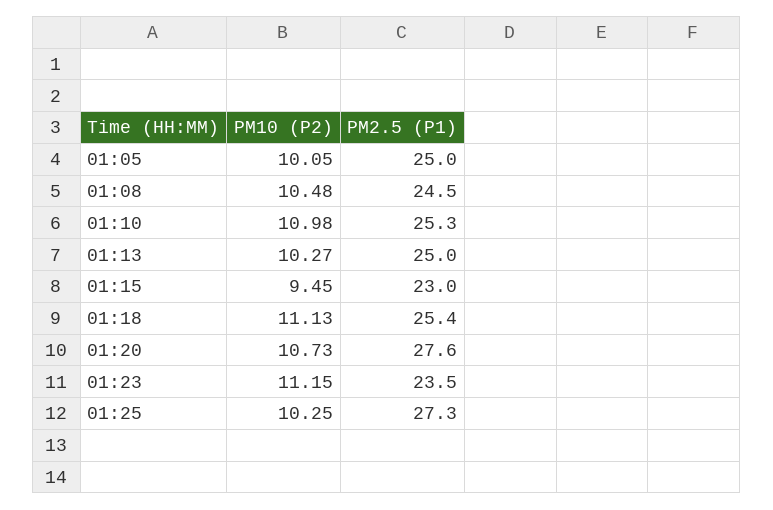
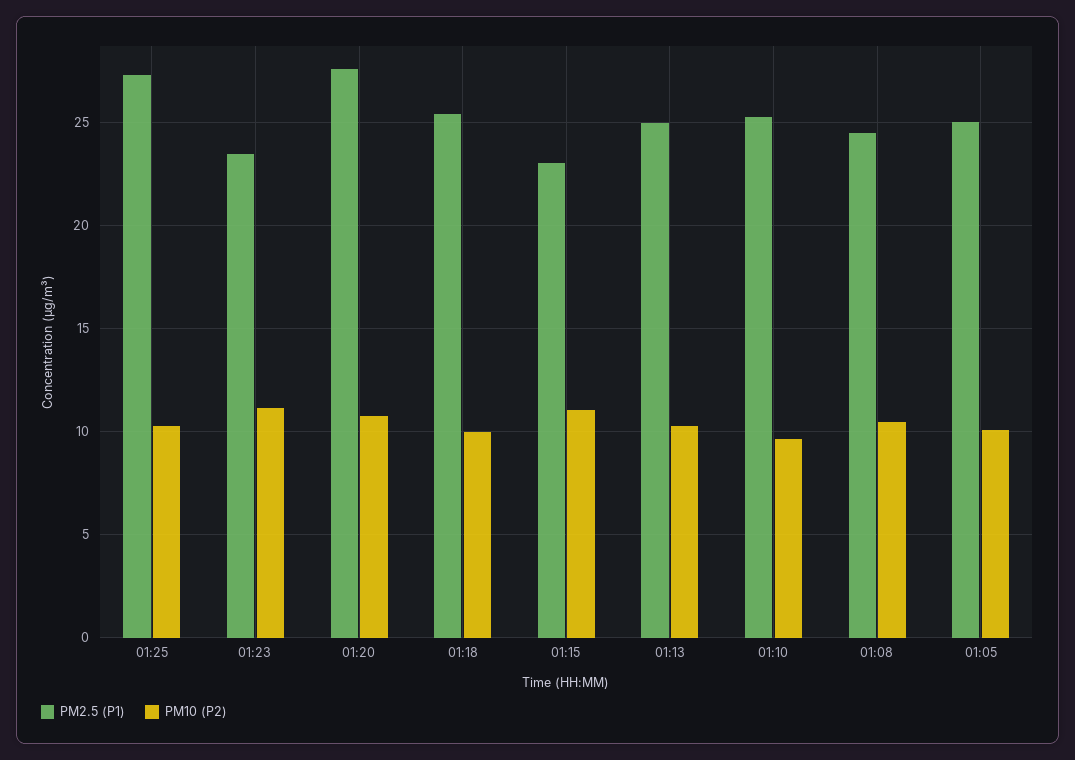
PM10 (P2), 01:10: 10.98 -> 9.5
PM10 (P2), 01:15: 9.45 -> 11
PM10 (P2), 01:18: 11.13 -> 10

